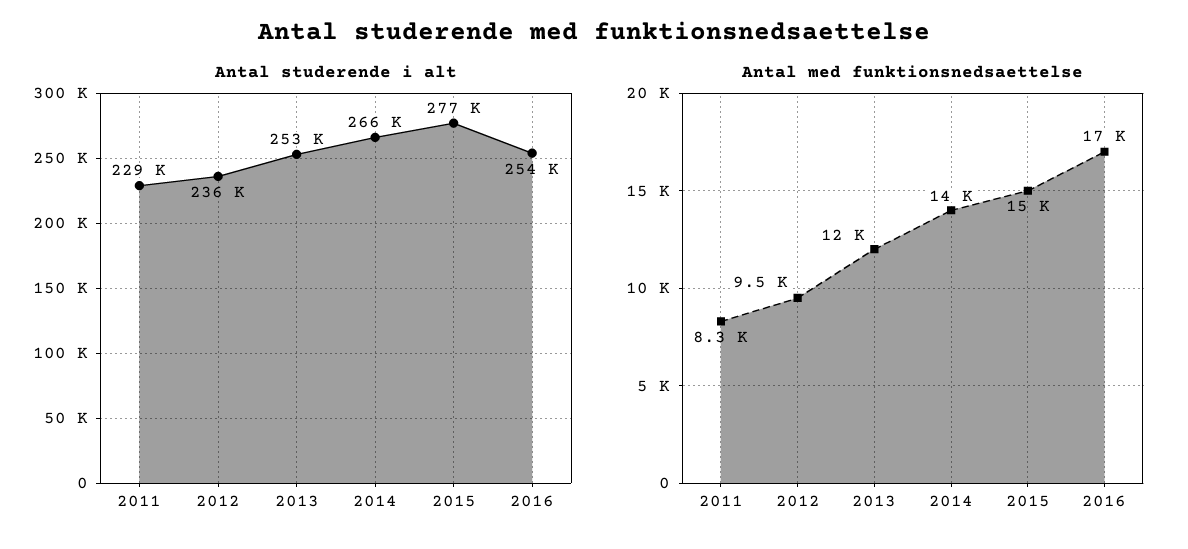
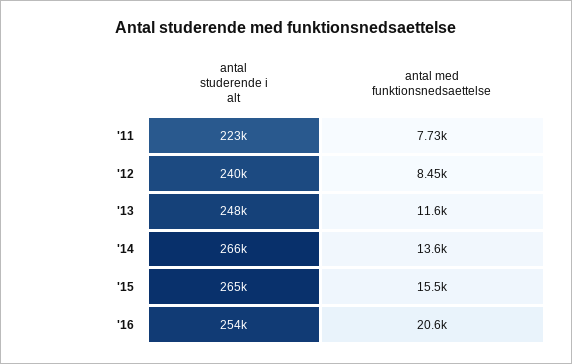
Antal studerende i alt, 2011: 229000 -> 223000
Antal studerende i alt, 2012: 236000 -> 240000
Antal studerende i alt, 2013: 253000 -> 248000
Antal studerende i alt, 2015: 277000 -> 265000
Antal med funktionsnedsaettelse, 2011: 8300 -> 7730
Antal med funktionsnedsaettelse, 2012: 9500 -> 8450
Antal med funktionsnedsaettelse, 2016: 17000 -> 20600

